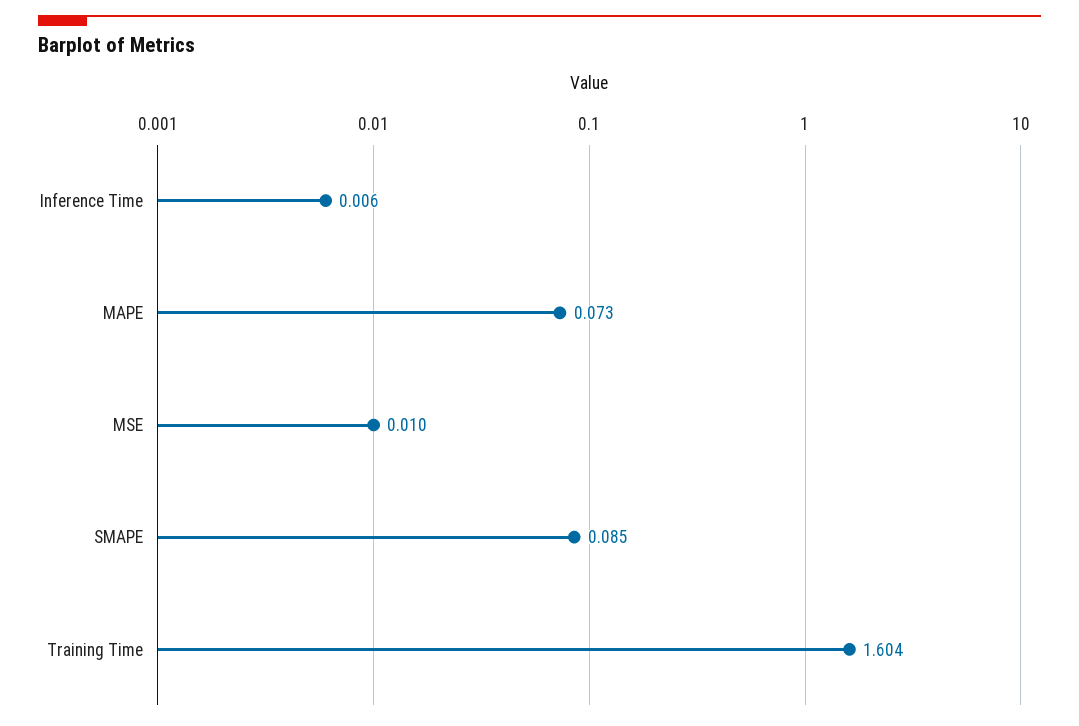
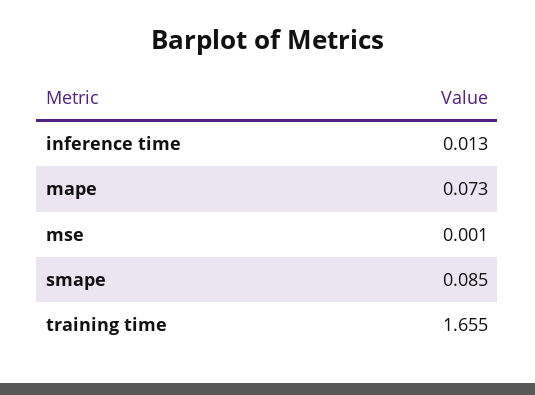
Inference Time: 0.006 -> 0.013
MSE: 0.01 -> 0.001
Training Time: 1.604 -> 1.655

